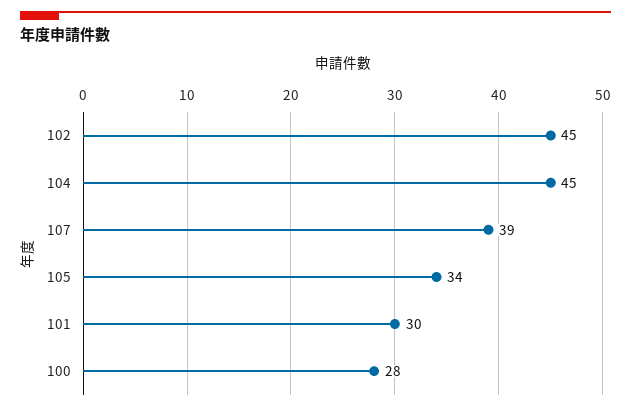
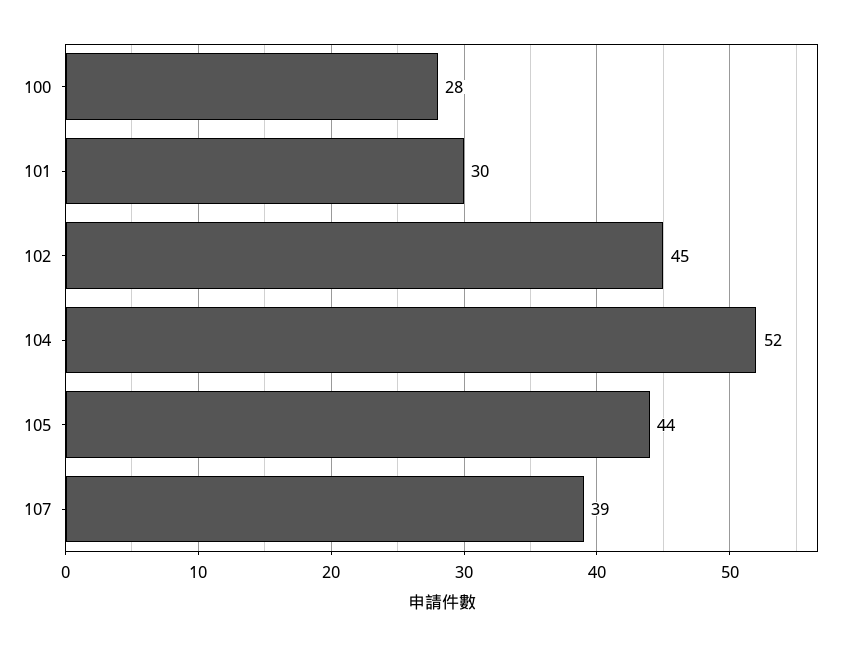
104: 45 -> 52
105: 34 -> 44

